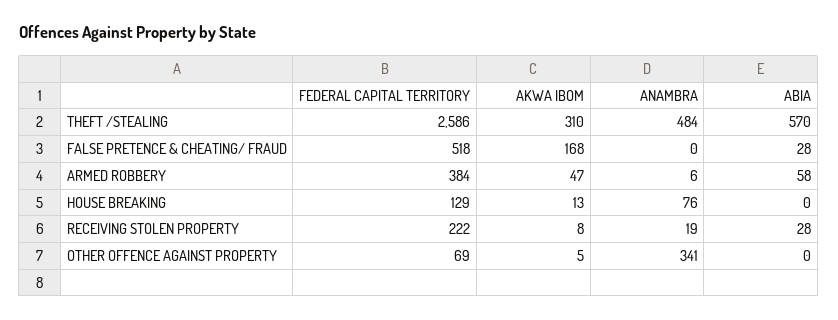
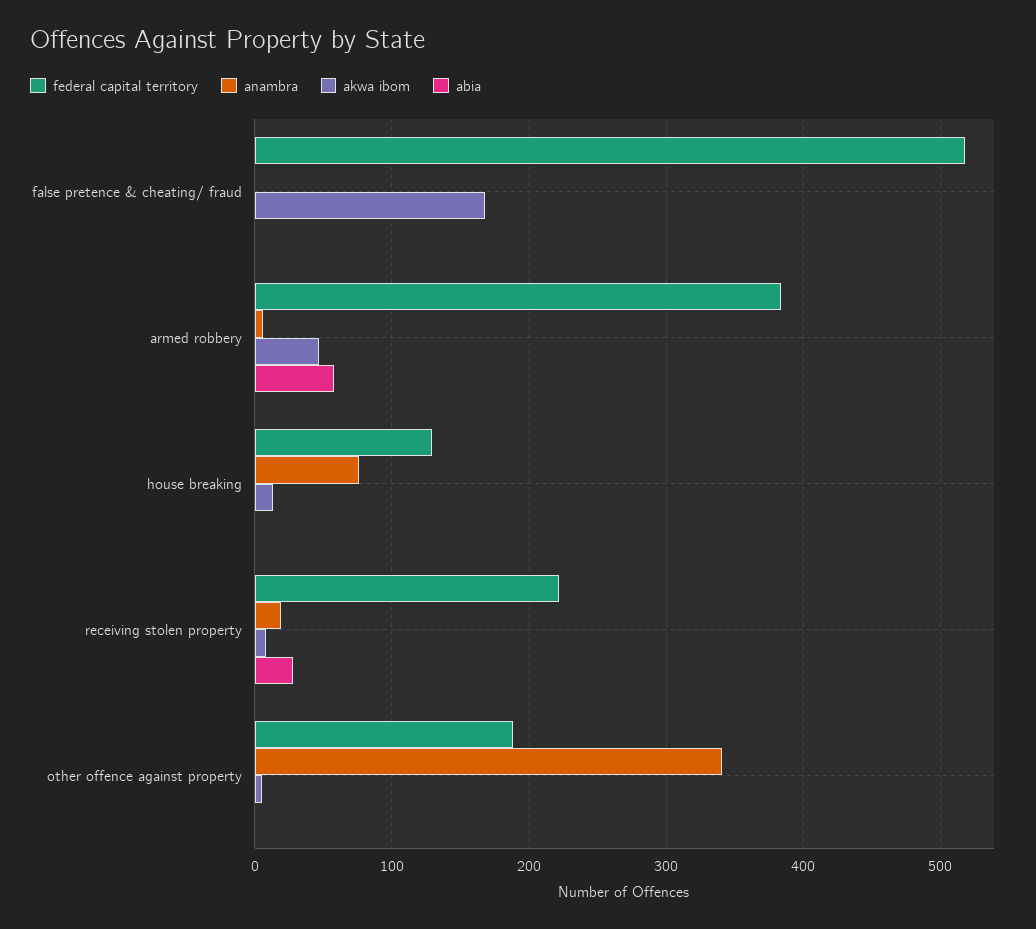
FEDERAL CAPITAL TERRITORY, THEFT /STEALING: 2586 -> none
AKWA IBOM, THEFT /STEALING: 310 -> none
ANAMBRA, THEFT /STEALING: 484 -> none
ABIA, THEFT /STEALING: 570 -> none
ABIA, FALSE PRETENCE & CHEATING/ FRAUD: 28 -> 0
FEDERAL CAPITAL TERRITORY, OTHER OFFENCE AGAINST PROPERTY: 69 -> 190

